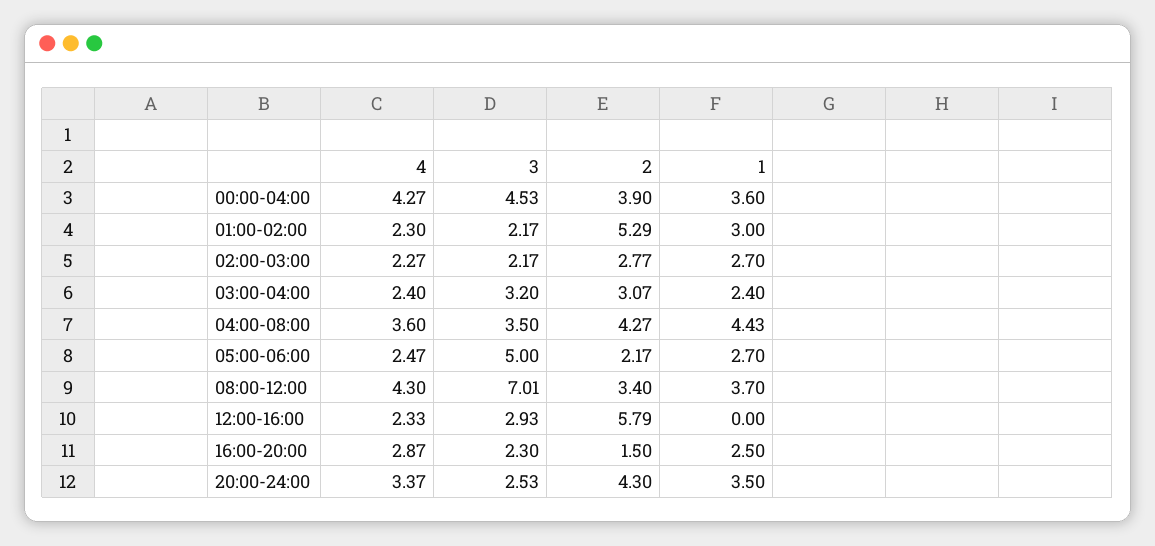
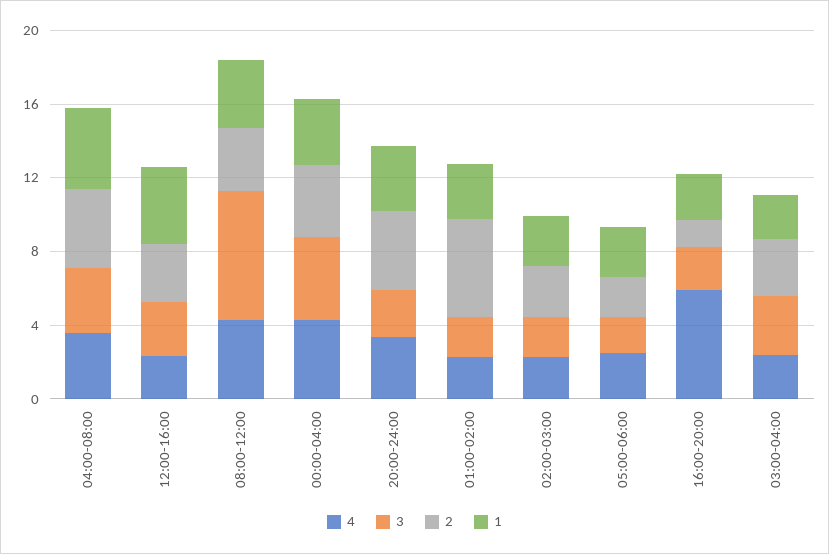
3, 05:00-06:00: 5 -> 2
2, 12:00-16:00: 5.79 -> 3
1, 12:00-16:00: 0 -> 4
4, 16:00-20:00: 2.87 -> 6

